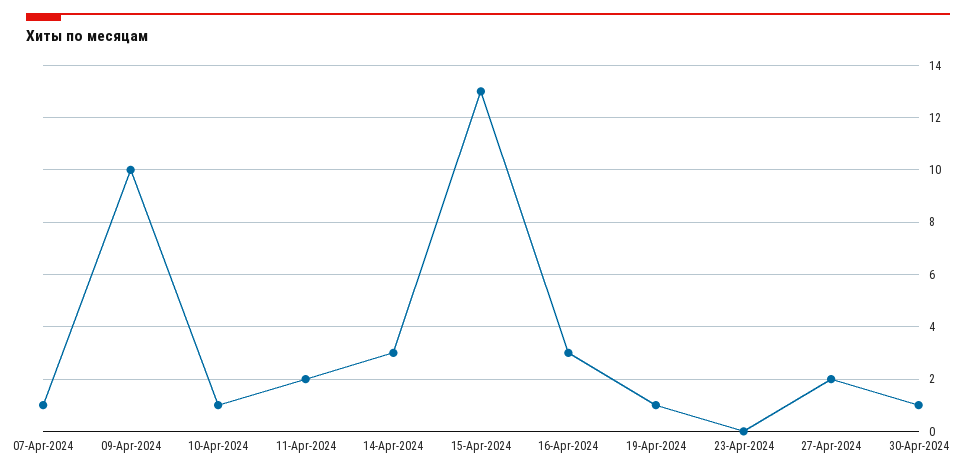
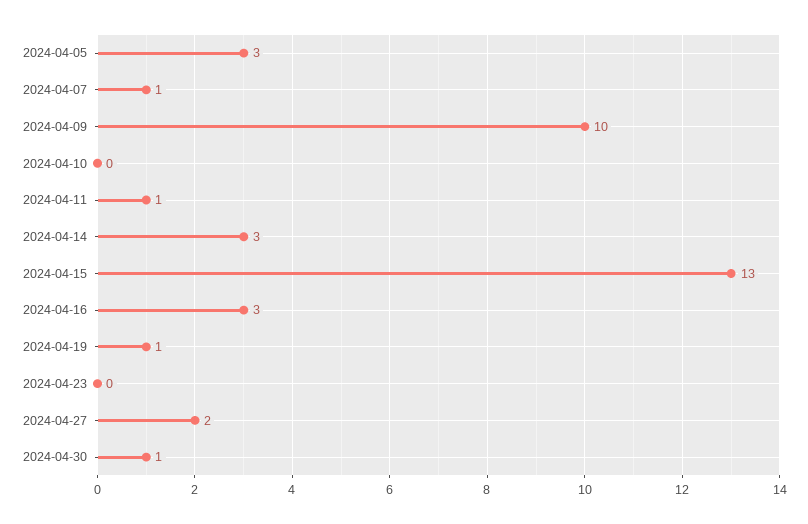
10-Apr-2024: 1 -> 0
11-Apr-2024: 2 -> 1
2024-04-05: none -> 3

